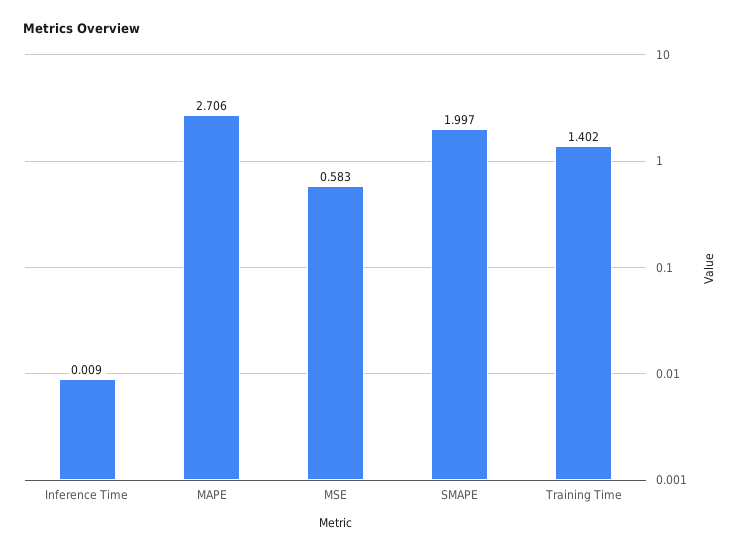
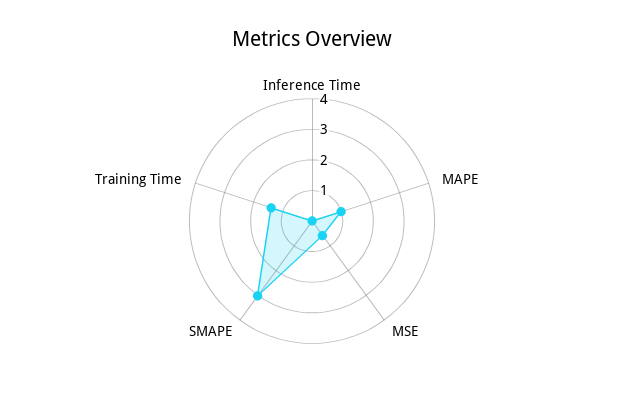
MAPE: 2.706 -> 1
SMAPE: 1.997 -> 3

